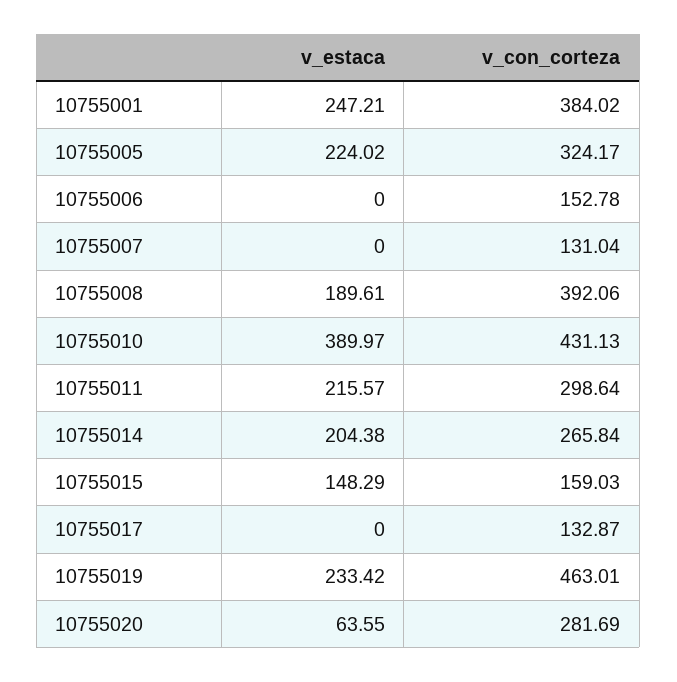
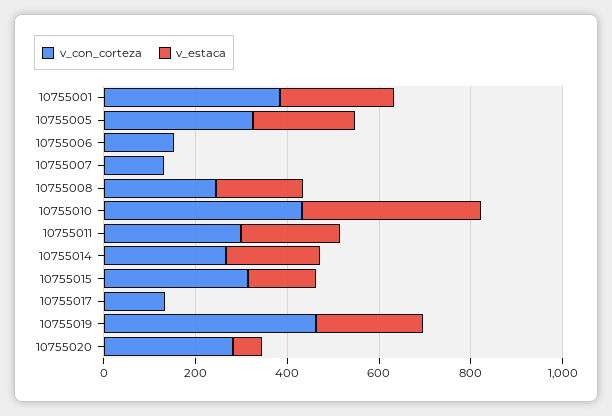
v_con_corteza, 10755008: 392.06 -> 250
v_con_corteza, 10755015: 159.03 -> 300

